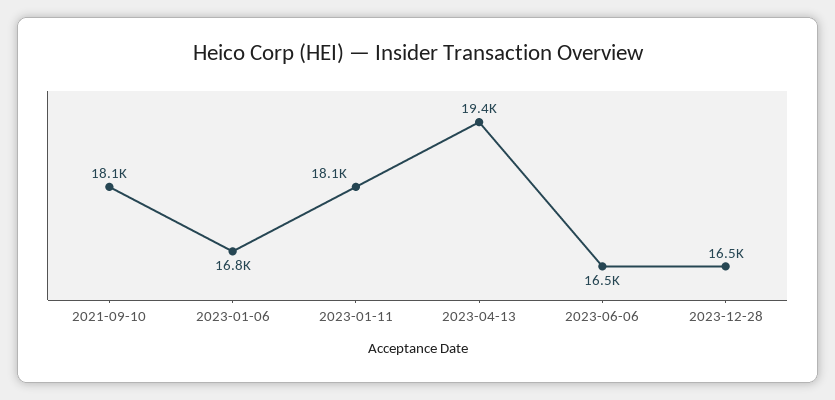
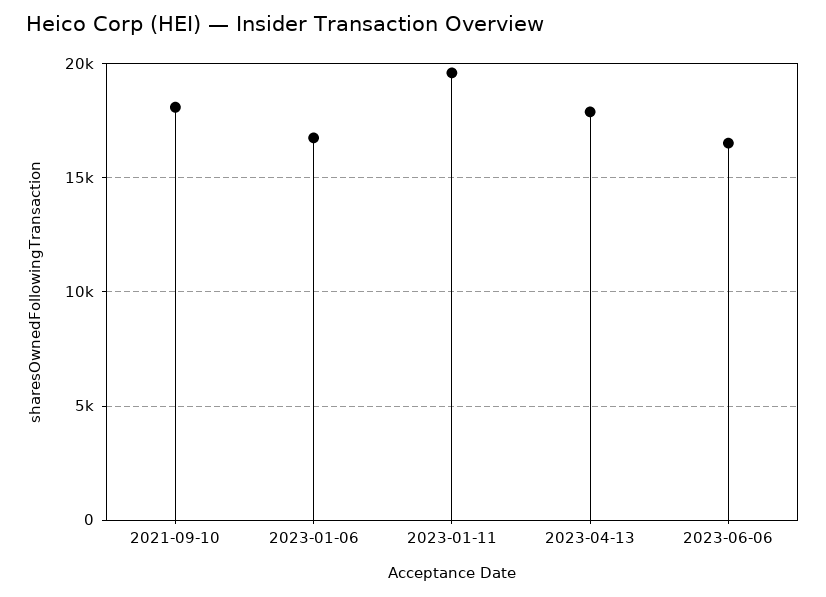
2023-01-11: 18100 -> 19500
2023-04-13: 19400 -> 18000
2023-12-28: 16500 -> none

